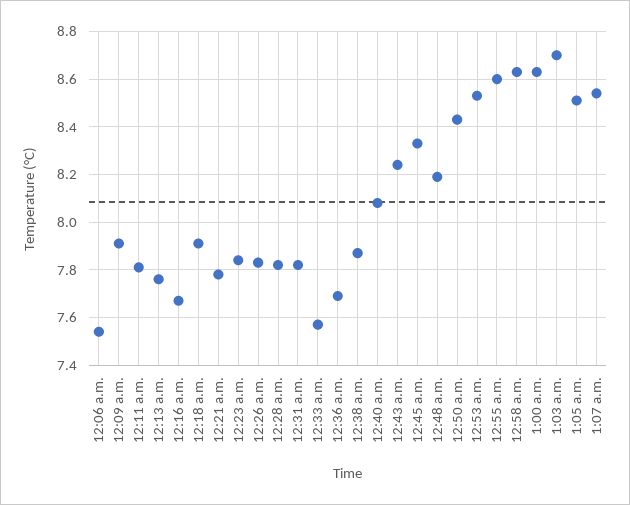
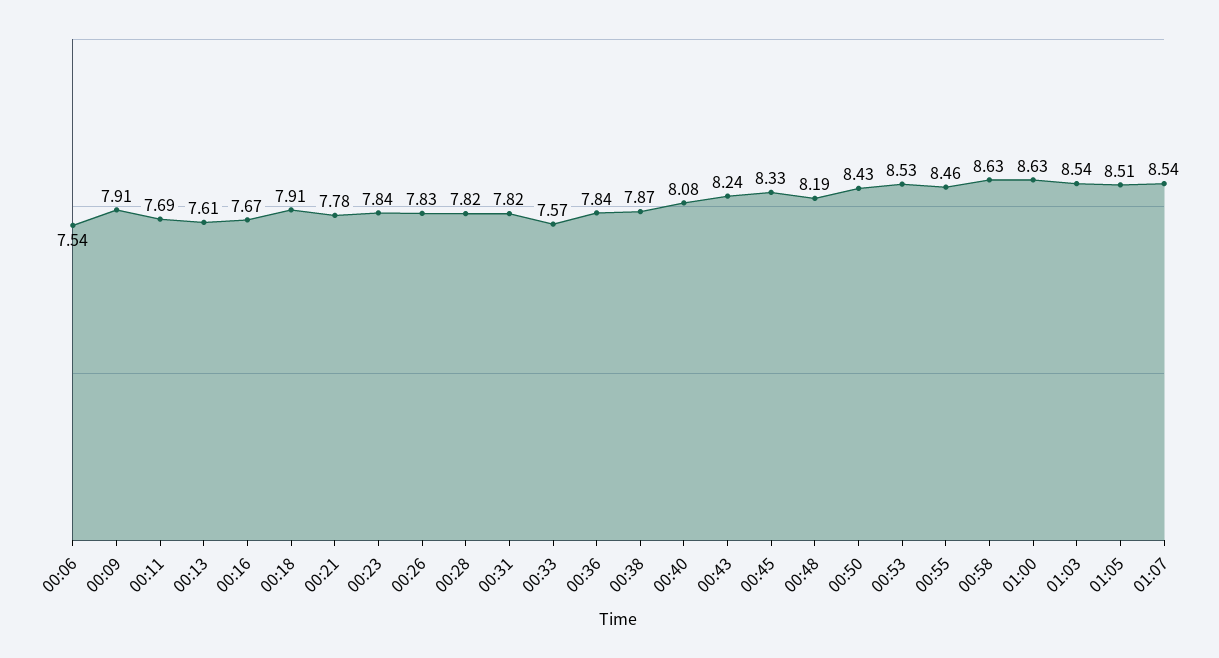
12:11 a.m.: 7.8 -> 7.69
12:13 a.m.: 7.75 -> 7.61
12:36 a.m.: 7.7 -> 7.84
12:55 a.m.: 8.6 -> 8.46
1:03 a.m.: 8.7 -> 8.54

